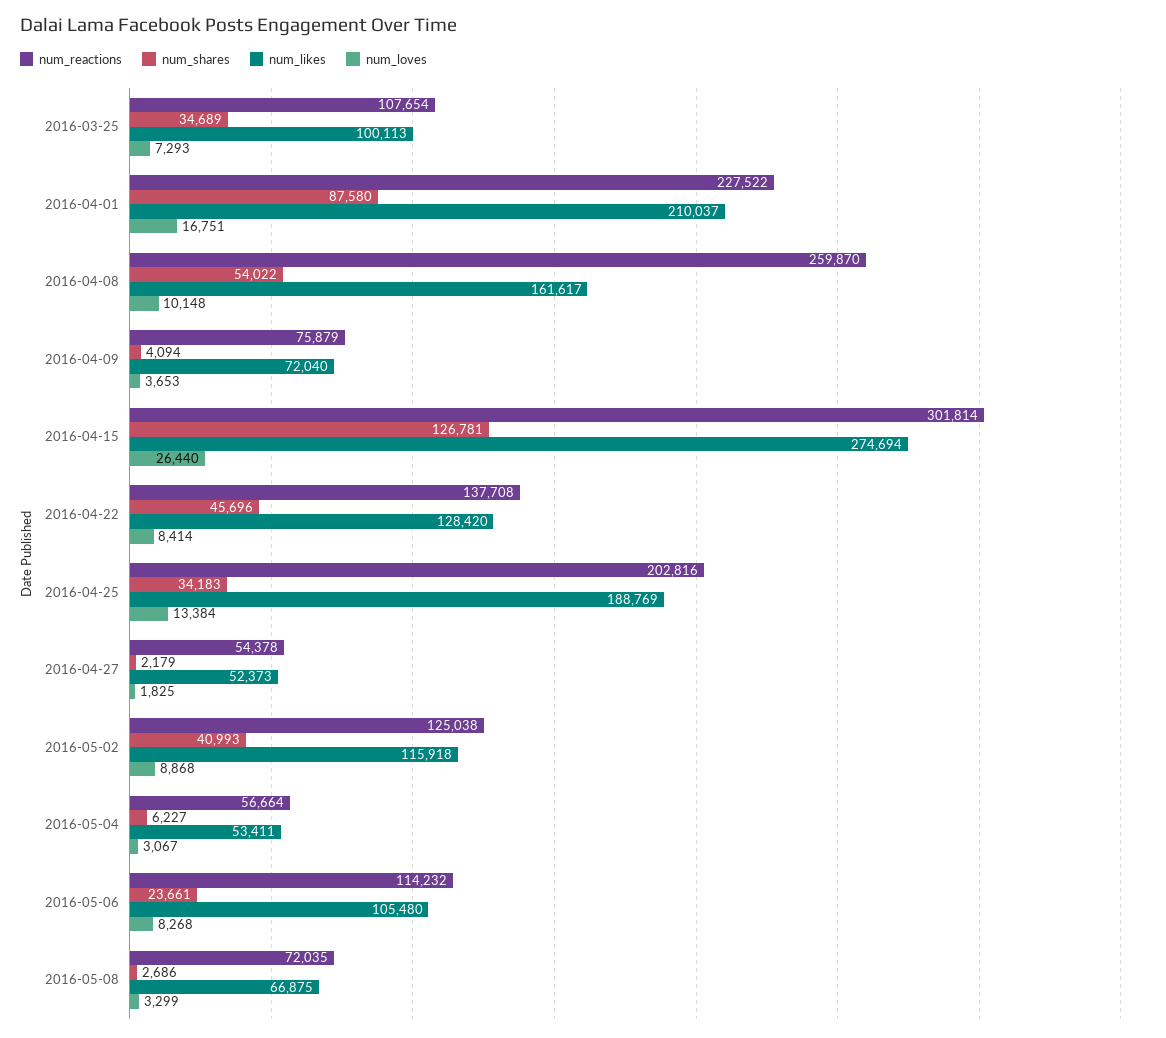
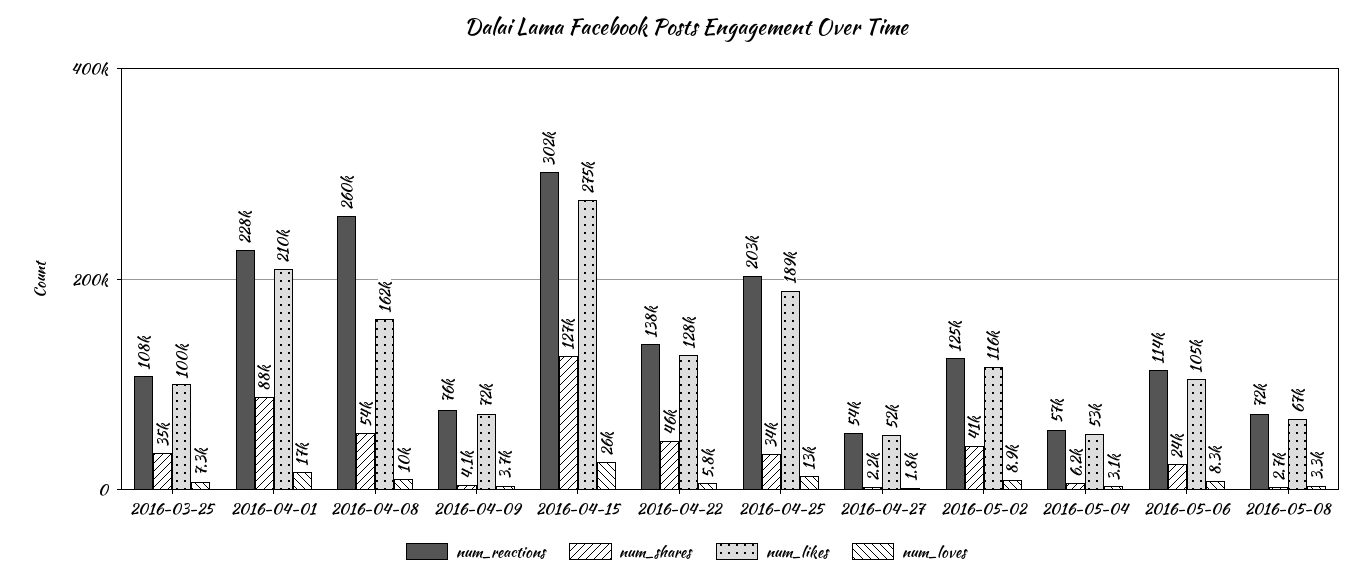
num_loves, 2016-04-22: 8414 -> 5800

